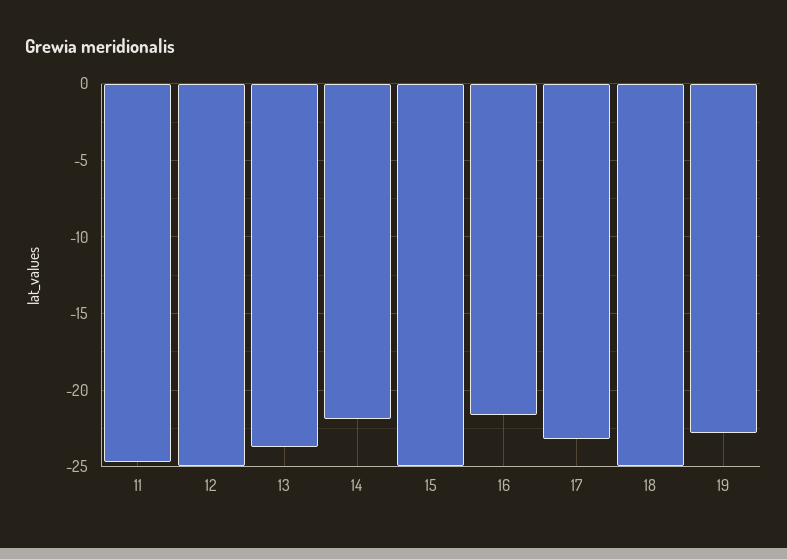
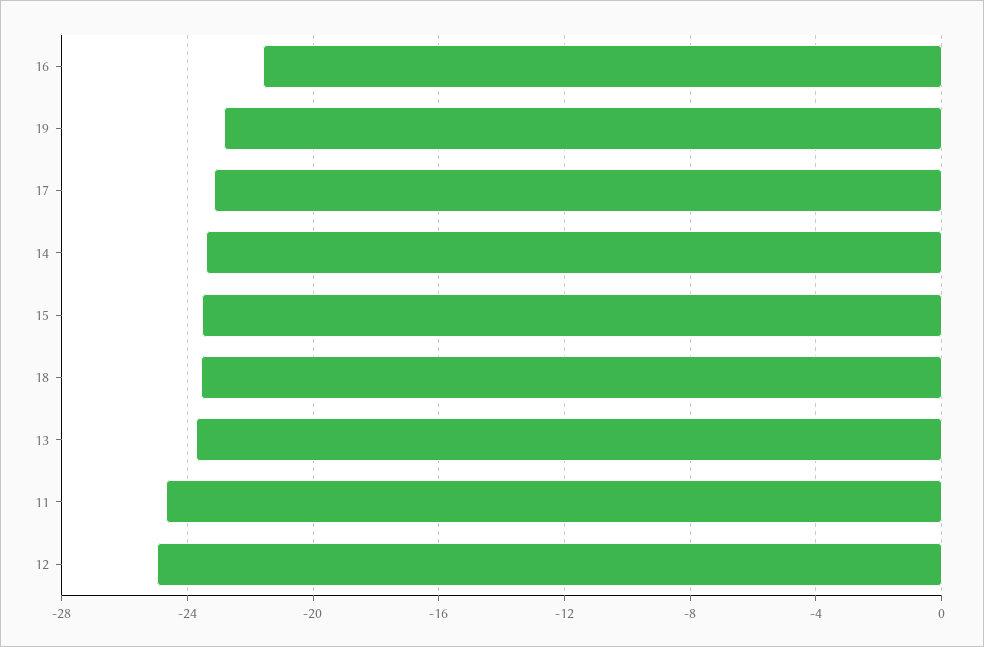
14: -22 -> -23.5
15: -25 -> -23.5
18: -25 -> -23.5

